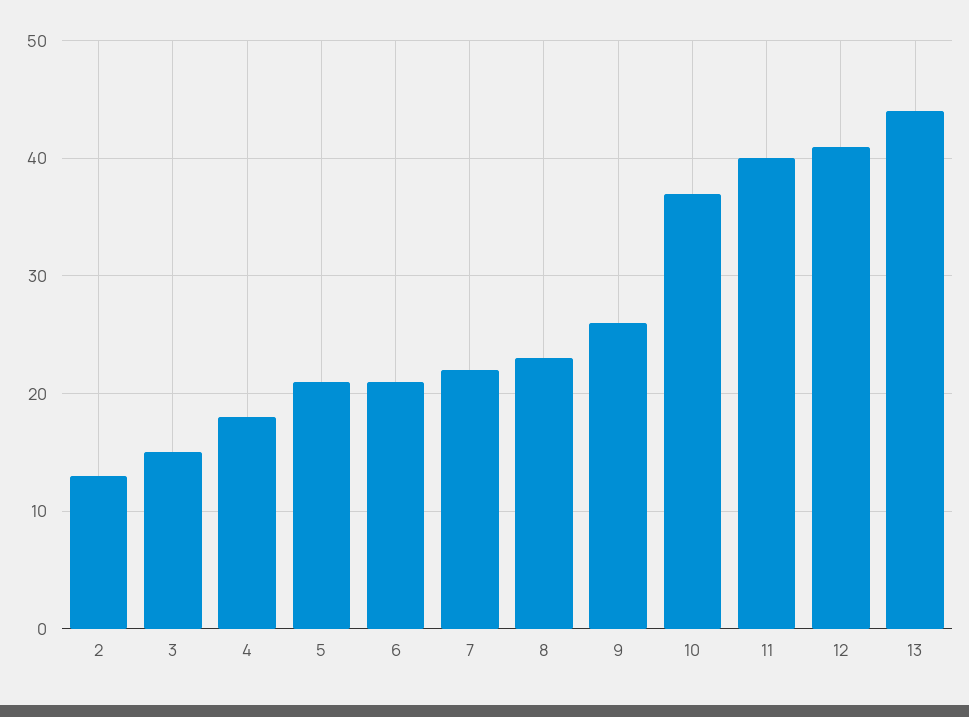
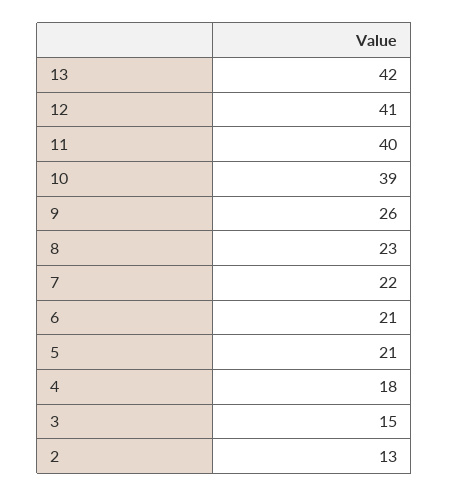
10: 37 -> 39
13: 44 -> 42

